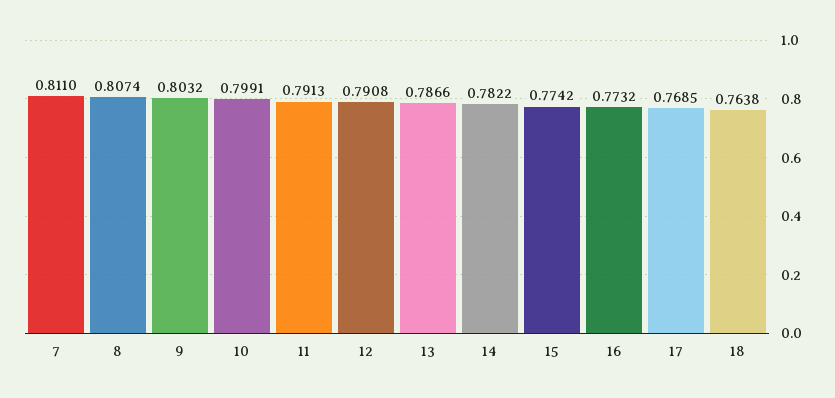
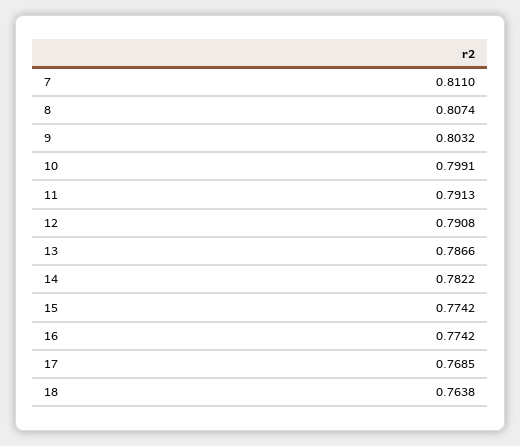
16: 0.7732 -> 0.7742

